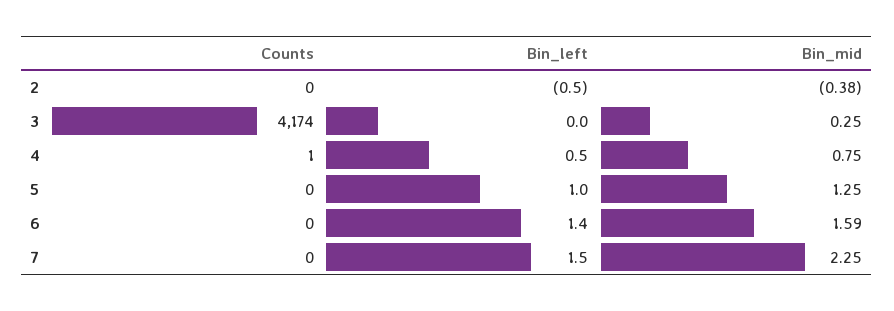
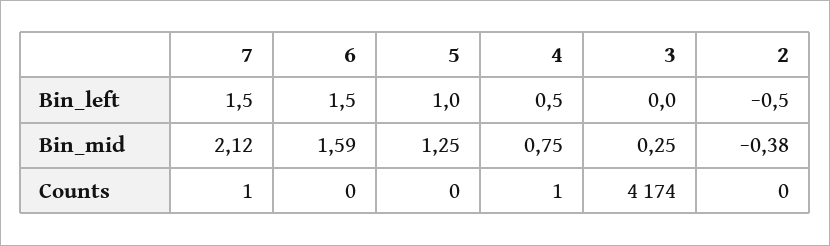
Bin_left, 6: 1.4 -> 1.5
Counts, 7: 0 -> 1
Bin_mid, 7: 2.25 -> 2.12

